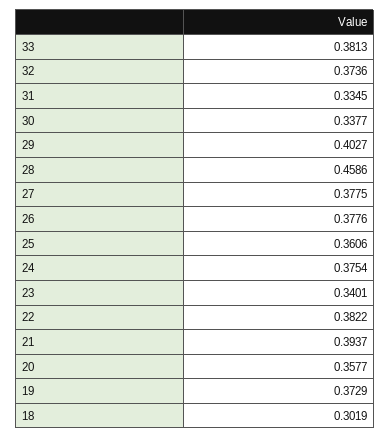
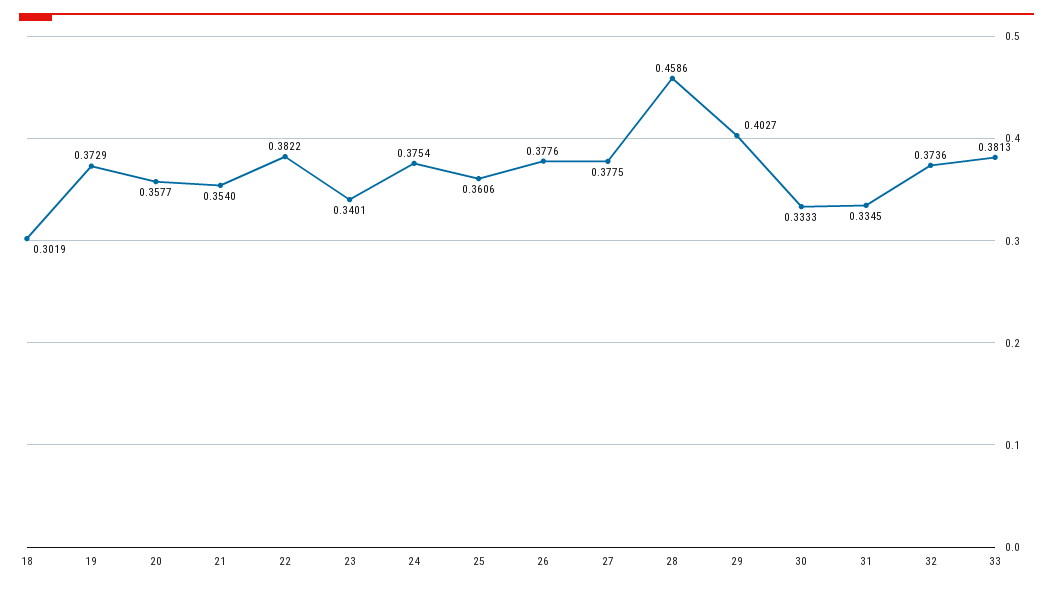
30: 0.3377 -> 0.3333
21: 0.3937 -> 0.354

